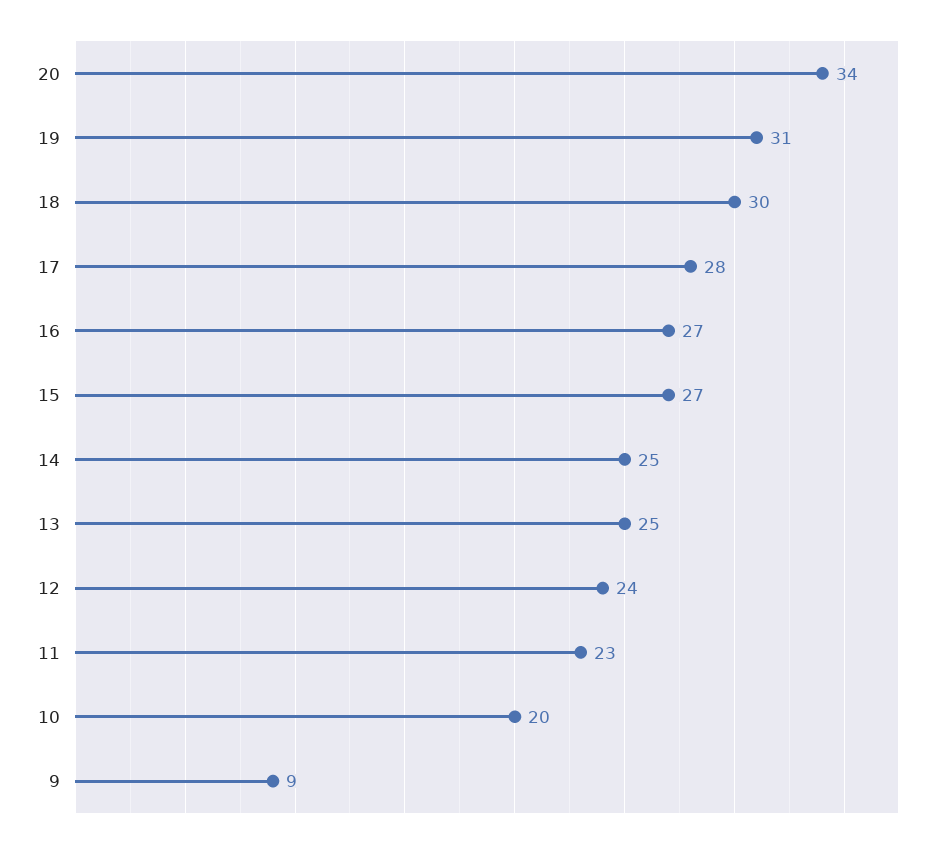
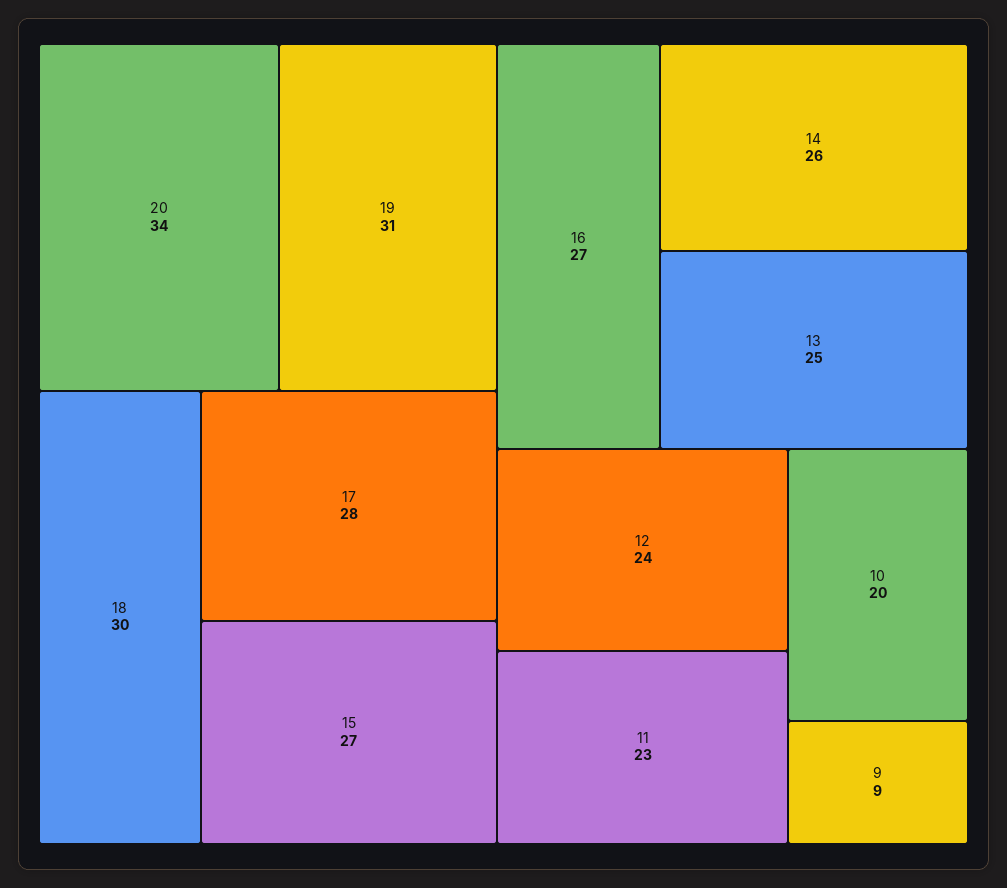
14: 25 -> 26

